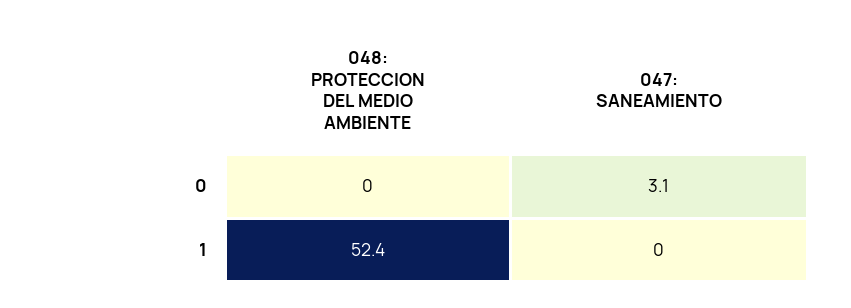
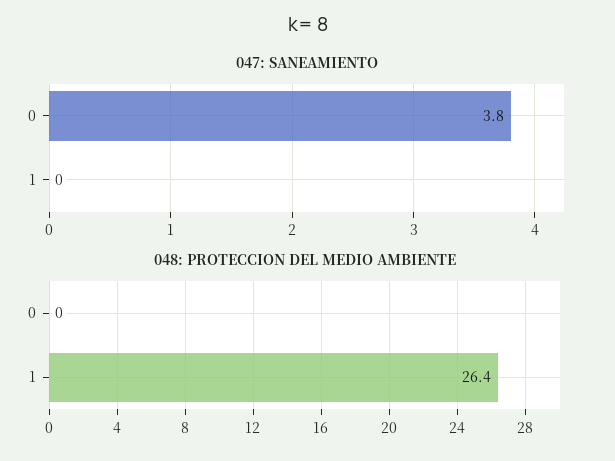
047: SANEAMIENTO, 0: 3.1 -> 3.8
048: PROTECCION DEL MEDIO AMBIENTE, 1: 52.4 -> 26.4

